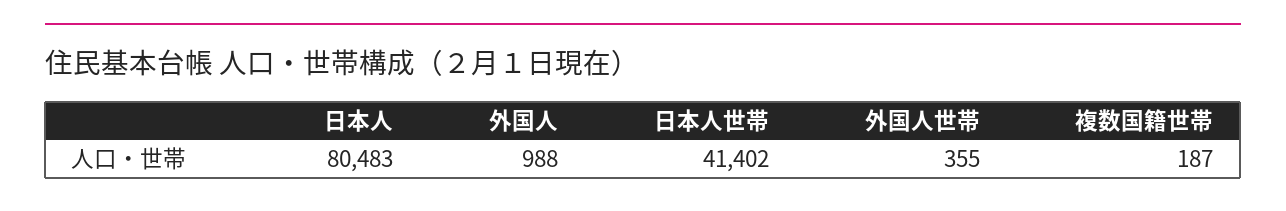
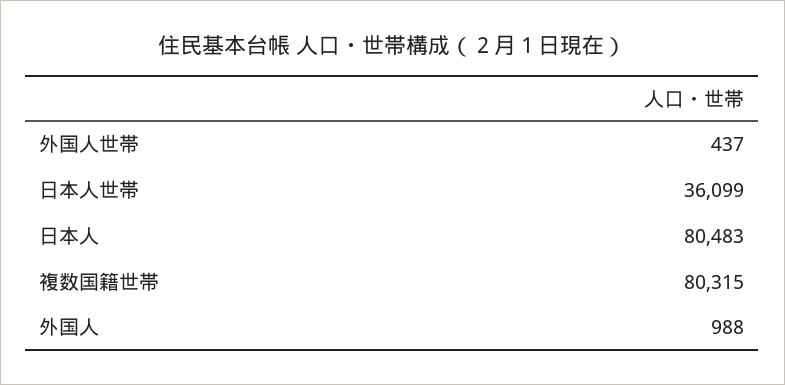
日本人世帯: 41402 -> 36099
外国人世帯: 355 -> 437
複数国籍世帯: 187 -> 80315

